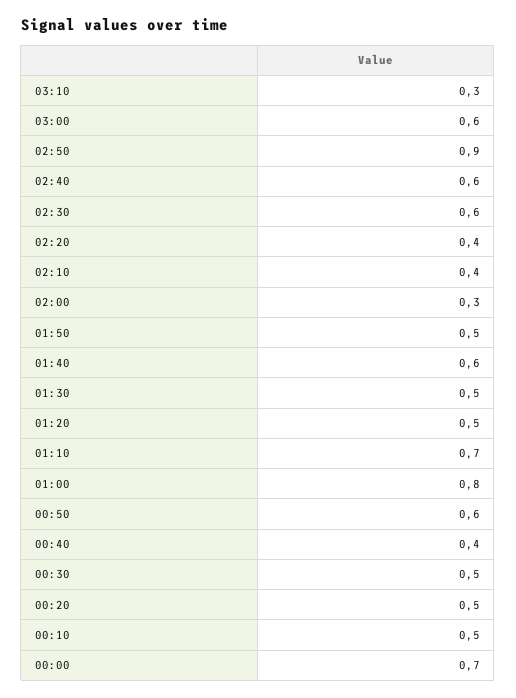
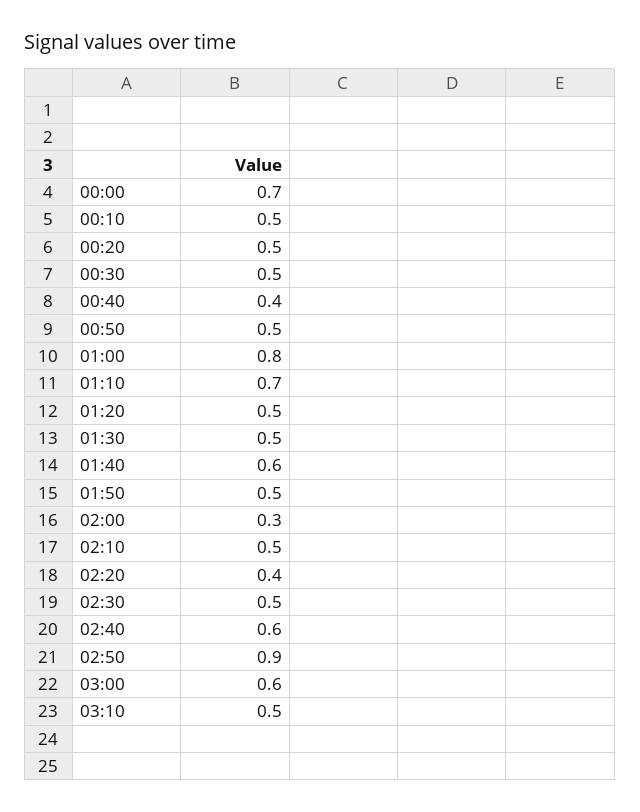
03:10: 0.3 -> 0.5
02:30: 0.6 -> 0.5
02:10: 0.4 -> 0.5
00:50: 0.6 -> 0.5

